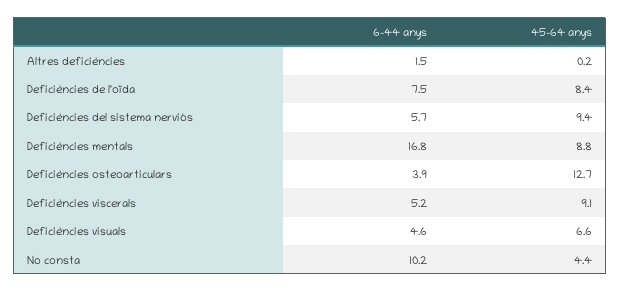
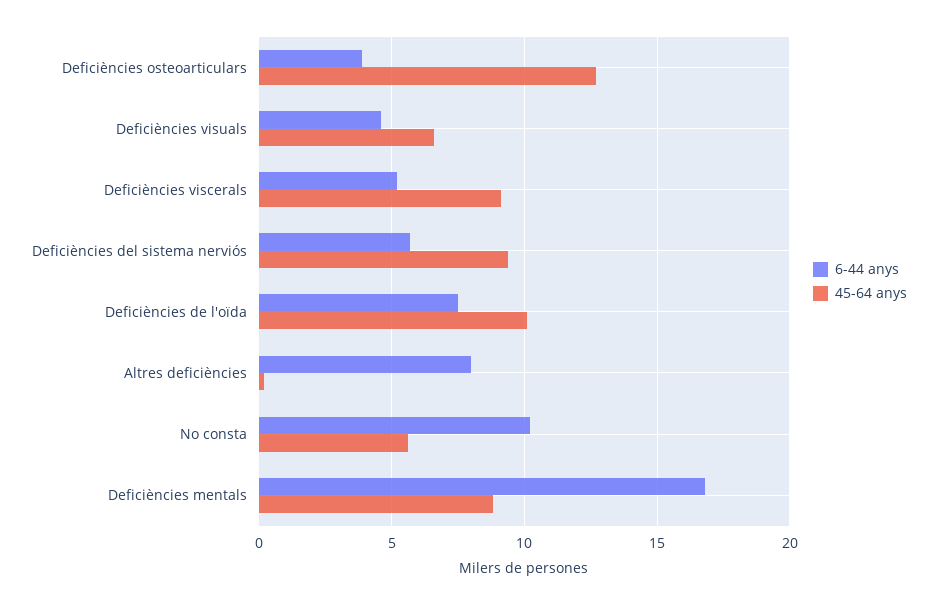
6-44 anys, Altres deficiències: 1.5 -> 8
45-64 anys, Deficiències de l'oïda: 8.4 -> 10
45-64 anys, No consta: 4.4 -> 5.5

